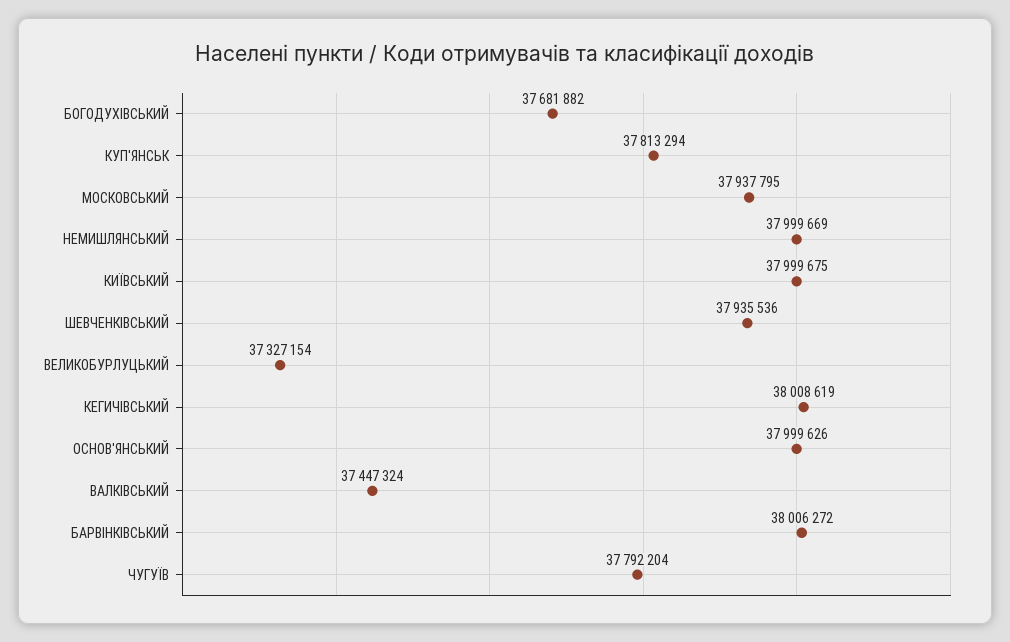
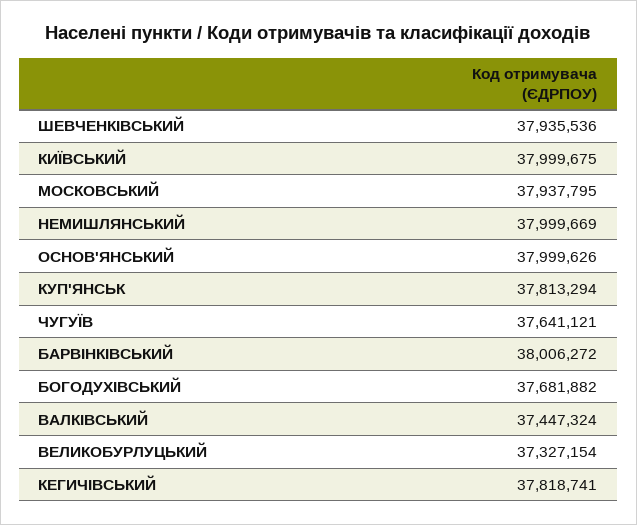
КЕГИЧIВСЬКИЙ: 38008619 -> 37818741
ЧУГУЇВ: 37792204 -> 37641121

